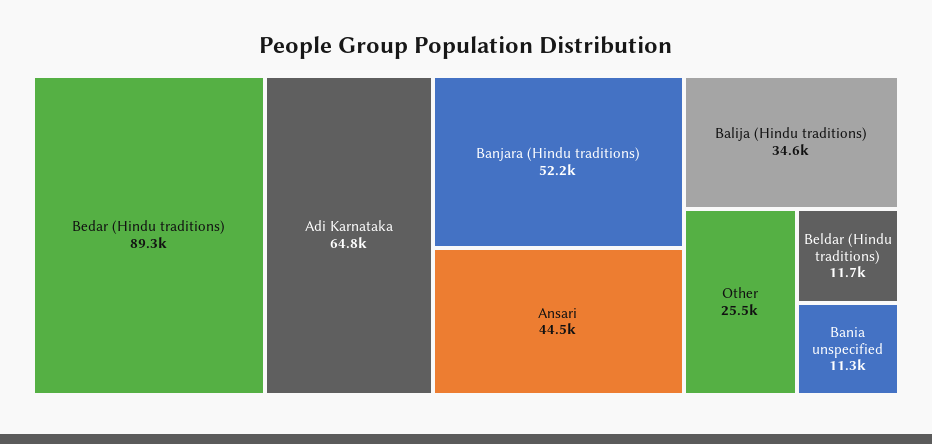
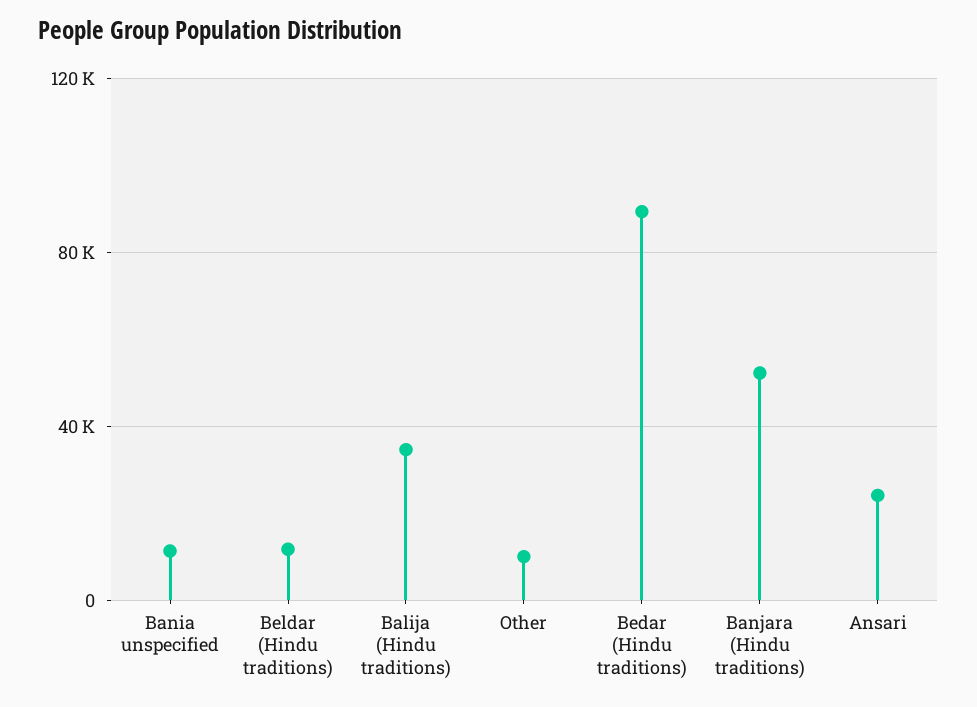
Adi Karnataka: 64800 -> none
Ansari: 44500 -> 25000
Other: 25500 -> 10000

